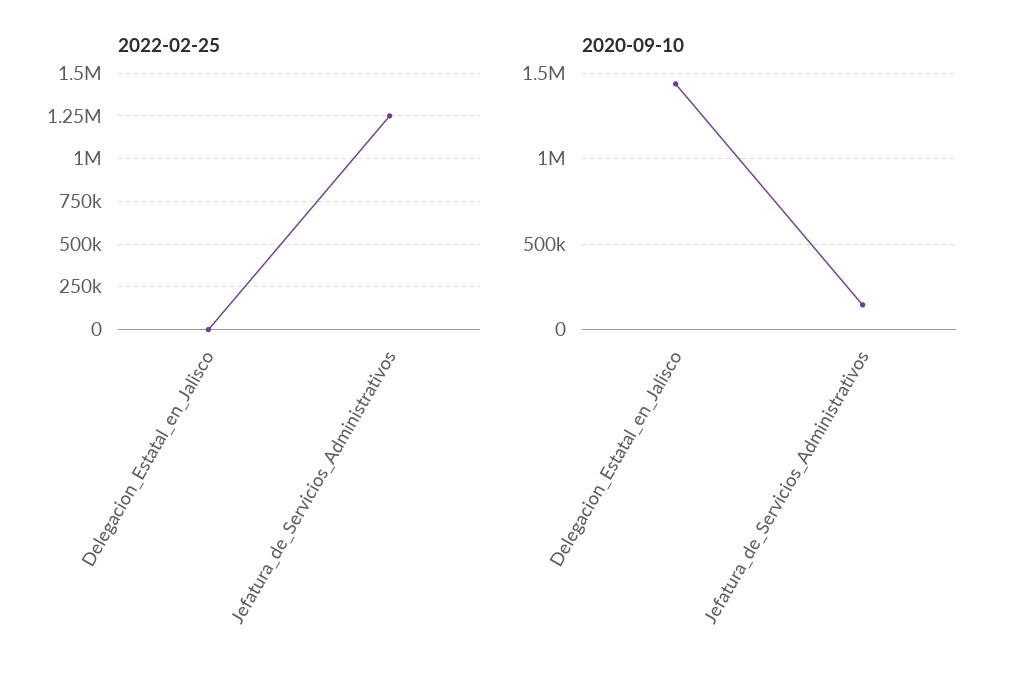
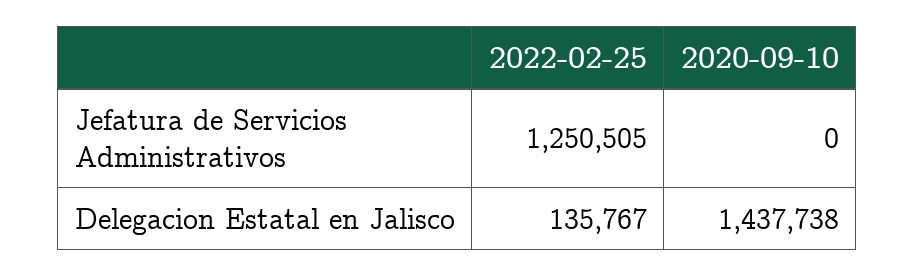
2022-02-25, Delegacion_Estatal_en_Jalisco: 0 -> 135767
2020-09-10, Jefatura_de_Servicios_Administrativos: 150000 -> 0

